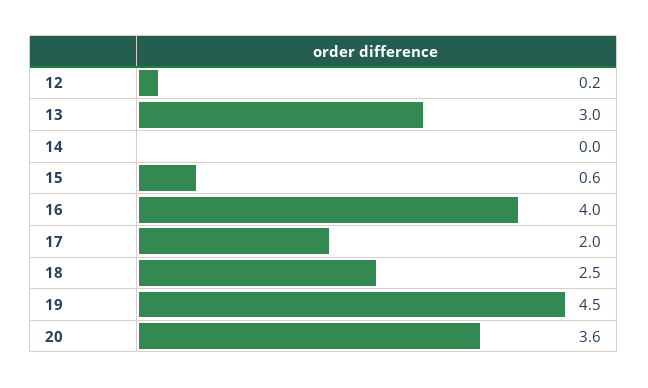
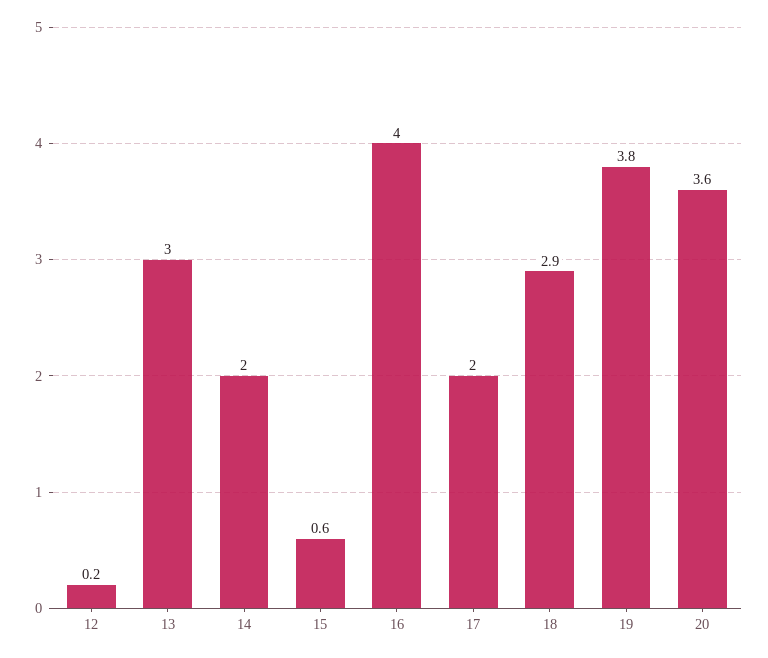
14: 0 -> 2
18: 2.5 -> 2.9
19: 4.5 -> 3.8

